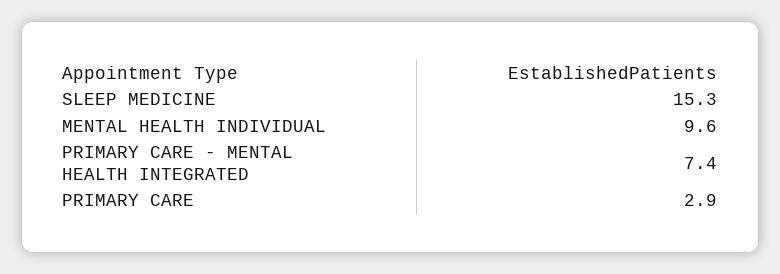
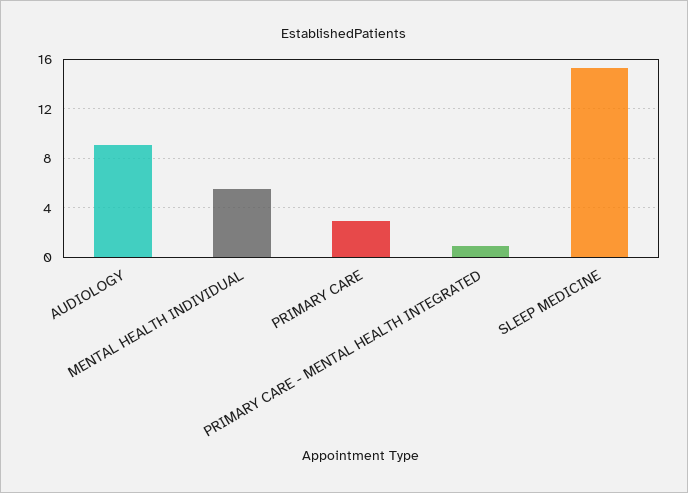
MENTAL HEALTH INDIVIDUAL: 9.6 -> 5.5
PRIMARY CARE - MENTAL HEALTH INTEGRATED: 7.4 -> 1
AUDIOLOGY: none -> 9

